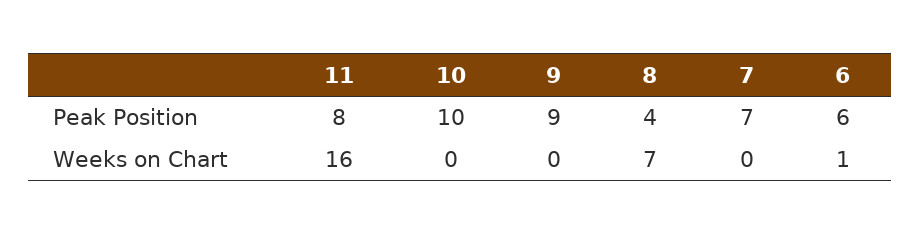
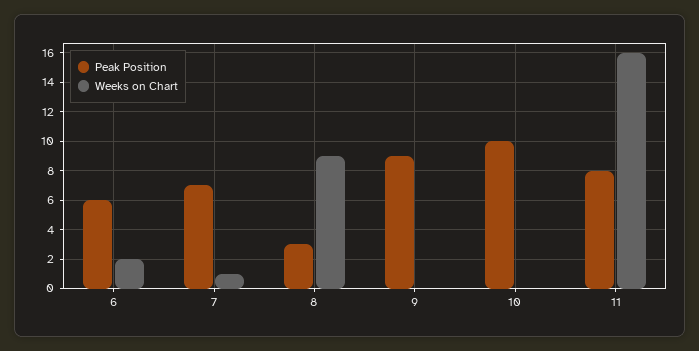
Peak Position, 8: 4 -> 3
Weeks on Chart, 8: 7 -> 9
Weeks on Chart, 7: 0 -> 1
Weeks on Chart, 6: 1 -> 2

